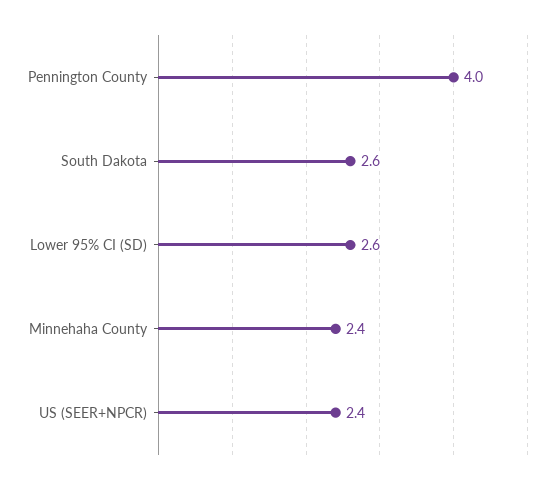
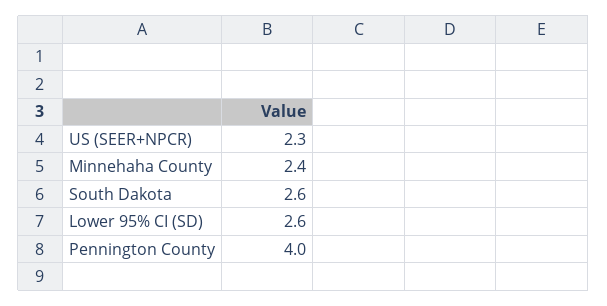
US (SEER+NPCR): 2.4 -> 2.3

